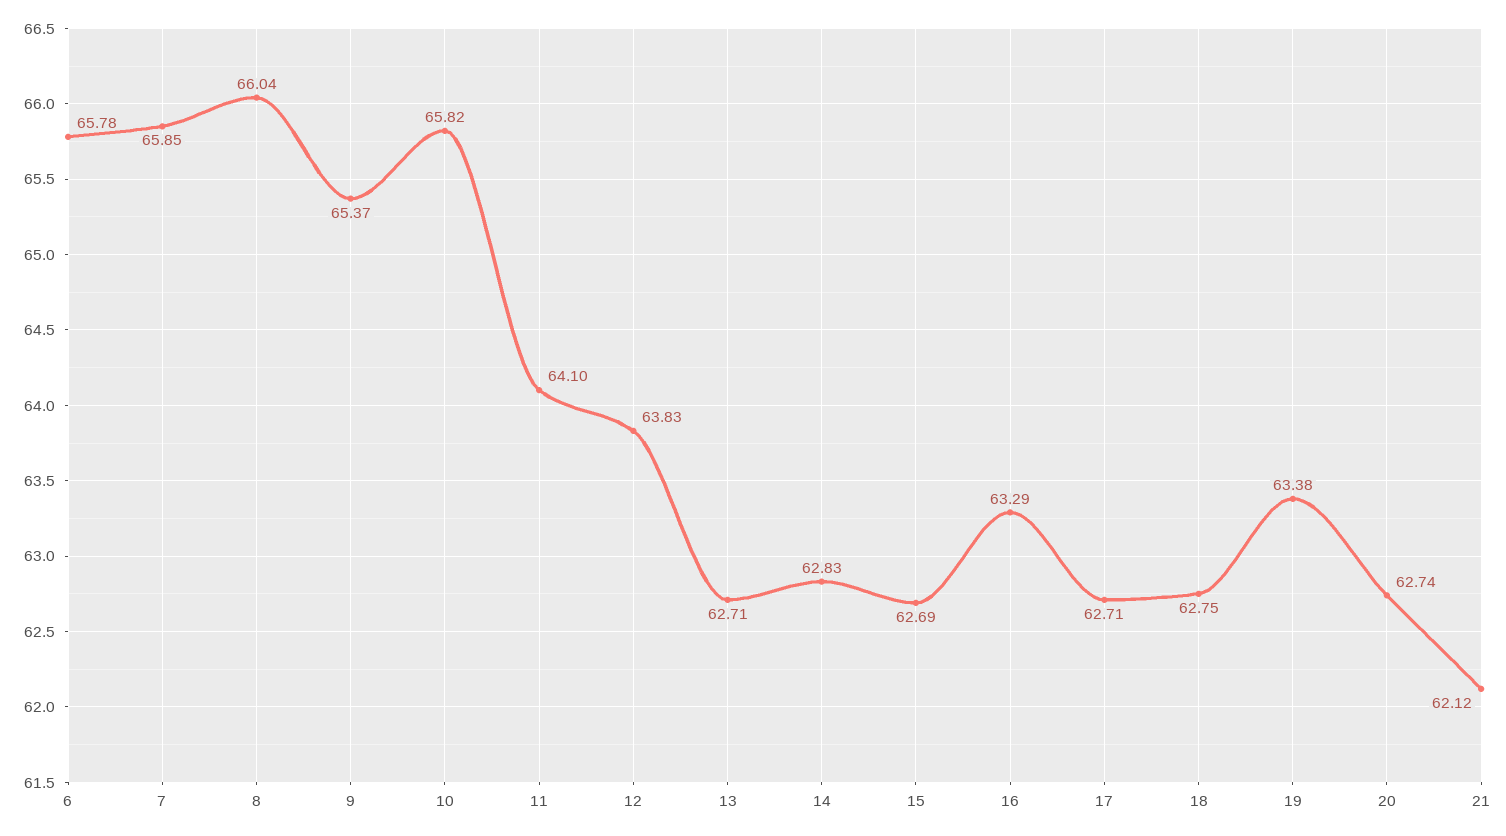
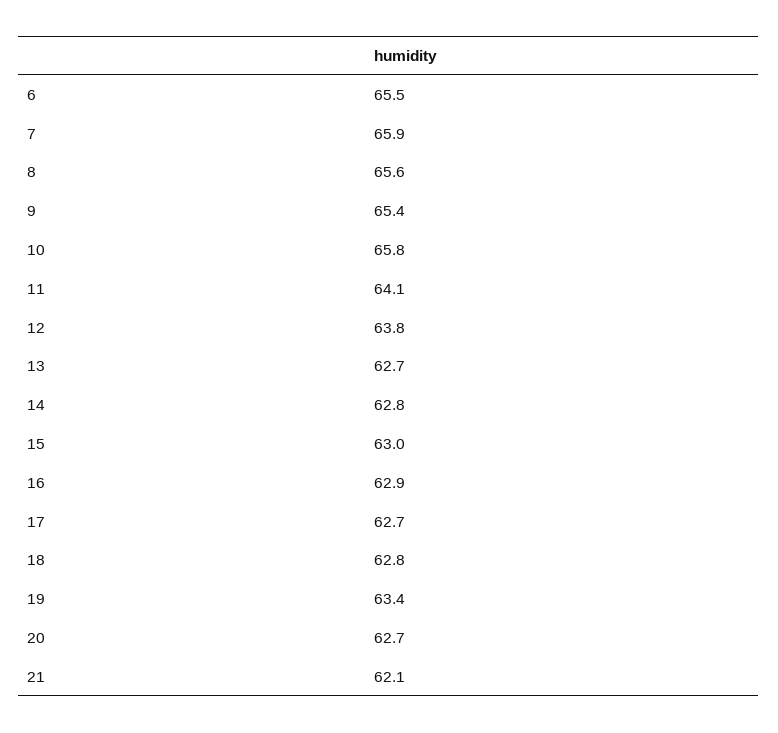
6: 65.78 -> 65.5
8: 66.04 -> 65.6
15: 62.69 -> 63
16: 63.29 -> 62.9

